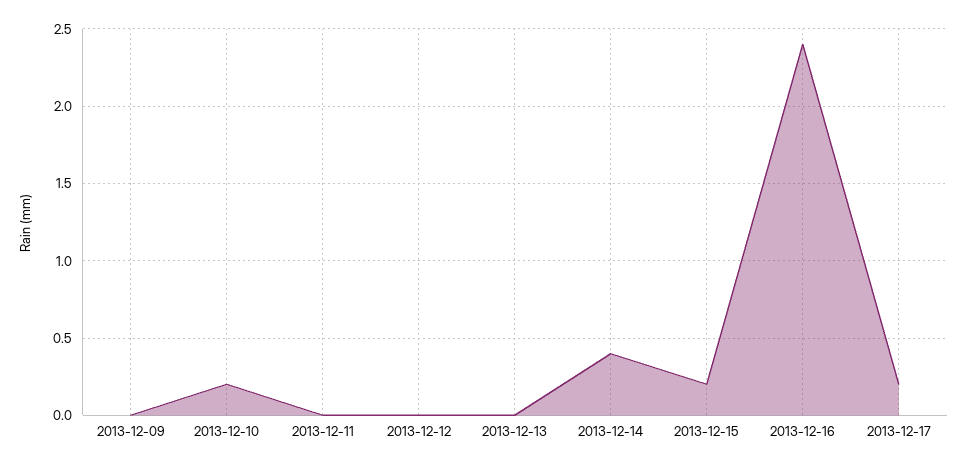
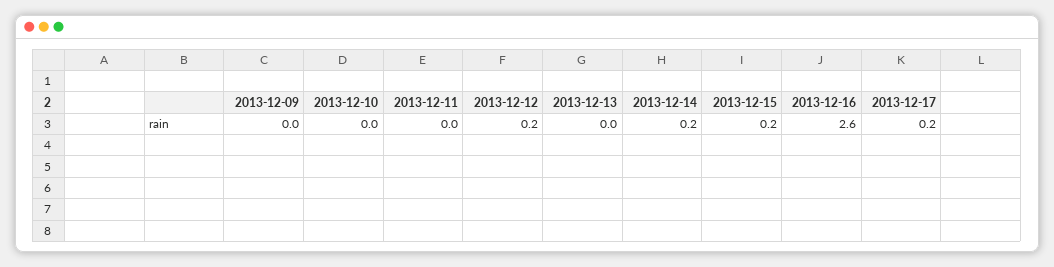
2013-12-10: 0.2 -> 0
2013-12-12: 0 -> 0.2
2013-12-14: 0.4 -> 0.2
2013-12-16: 2.4 -> 2.6

